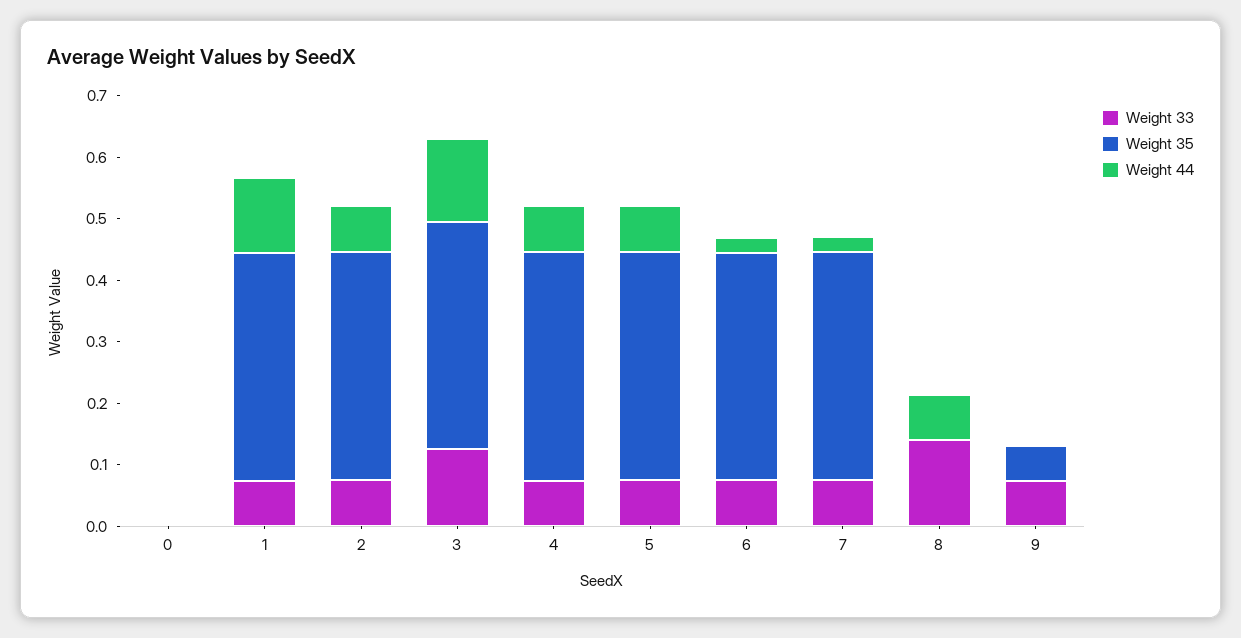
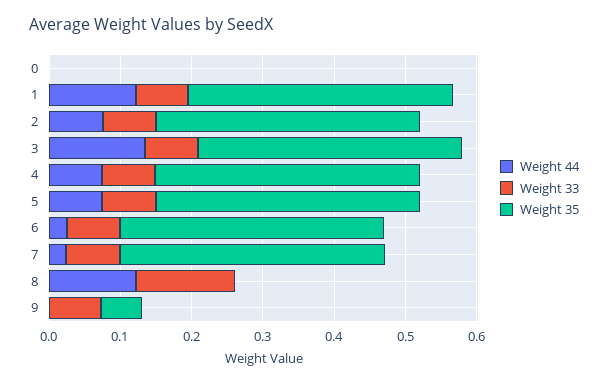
Weight 33, 3: 0.12 -> 0.08
Weight 44, 8: 0.08 -> 0.12

